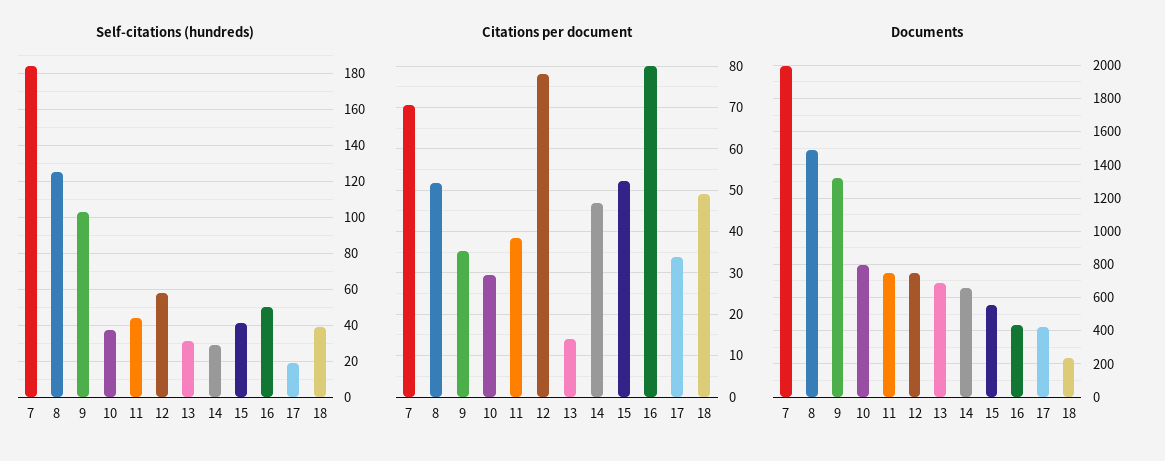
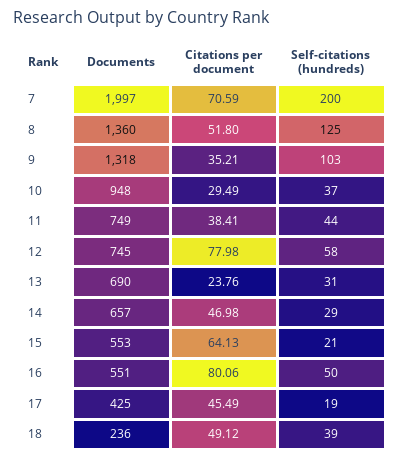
Self-citations (hundreds), 7: 185 -> 200
Self-citations (hundreds), 15: 40 -> 21
Citations per document, 13: 14 -> 23.76
Citations per document, 15: 52 -> 64.13
Citations per document, 17: 34 -> 45.49
Documents, 8: 1500 -> 1360
Documents, 10: 800 -> 948
Documents, 16: 450 -> 551

